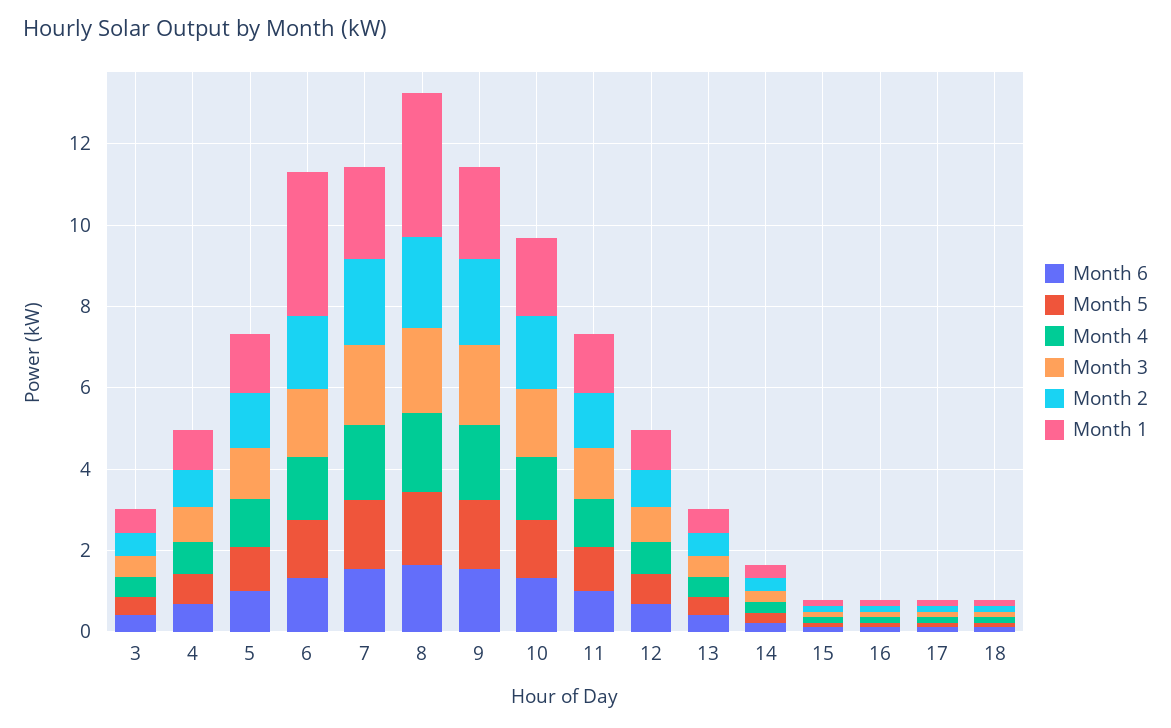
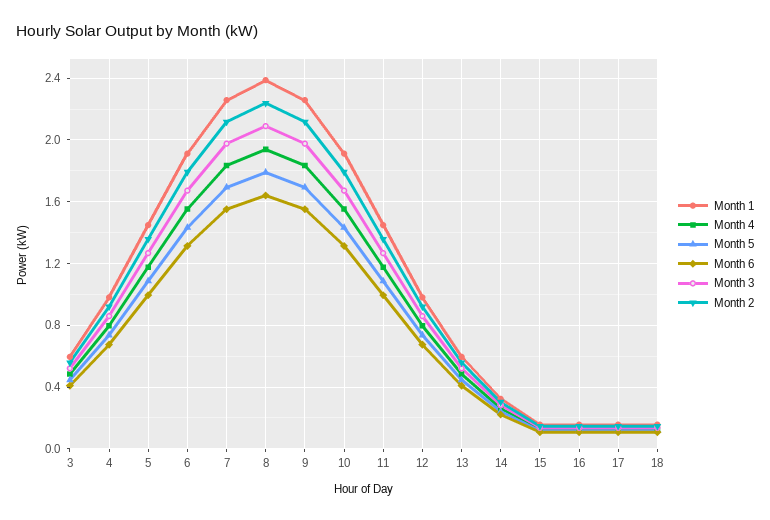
Month 1, 6: 3.5 -> 1.9
Month 1, 8: 3.5 -> 2.4

